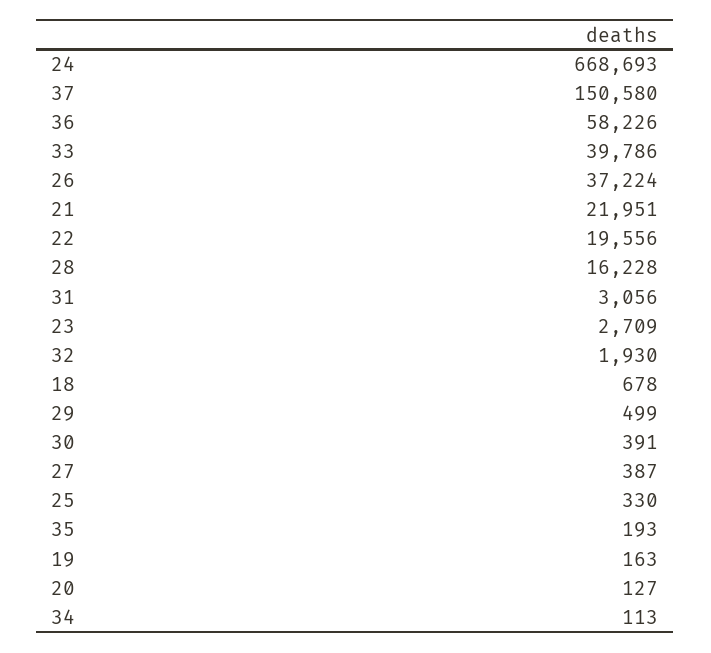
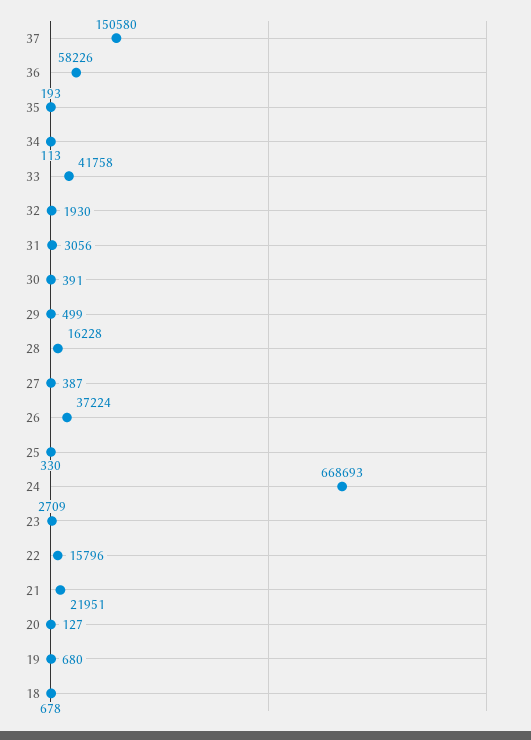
33: 39786 -> 41758
22: 19556 -> 15796
19: 163 -> 680

